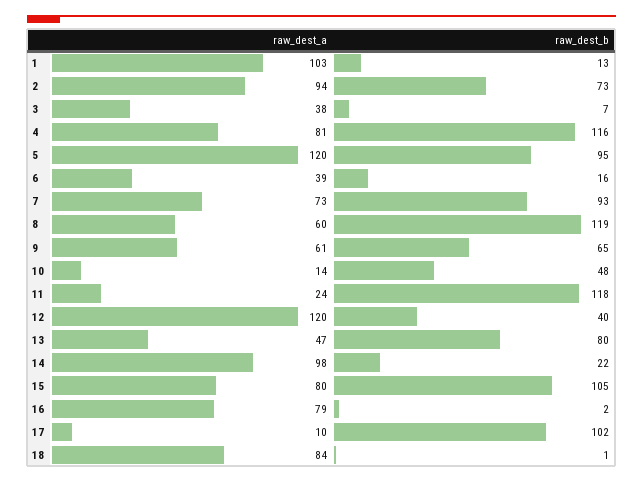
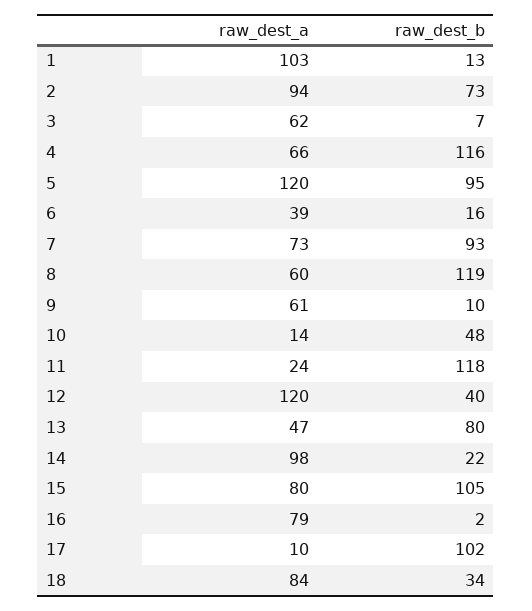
raw_dest_a, 3: 38 -> 62
raw_dest_a, 4: 81 -> 66
raw_dest_b, 9: 65 -> 10
raw_dest_b, 18: 1 -> 34

